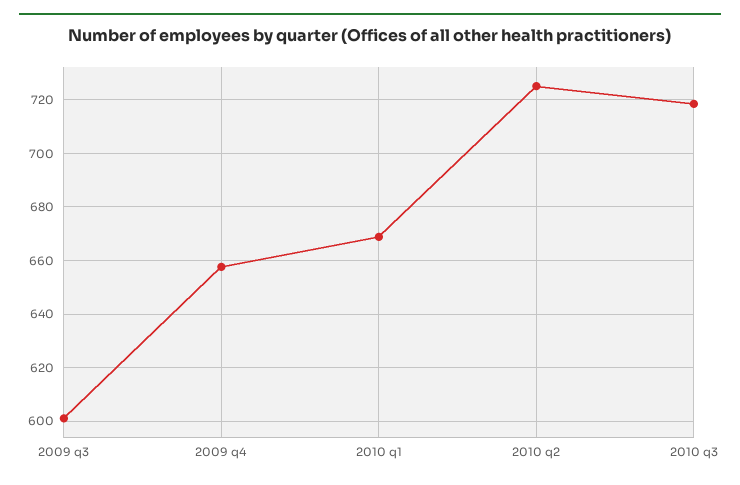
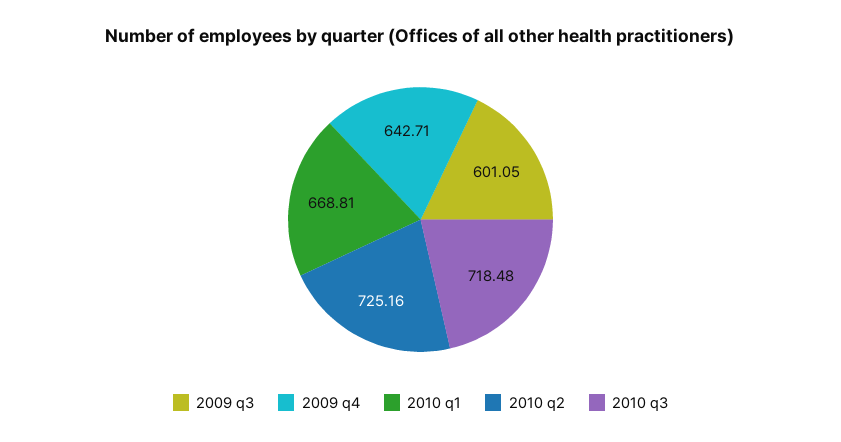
2009 q4: 657.5 -> 642.71

